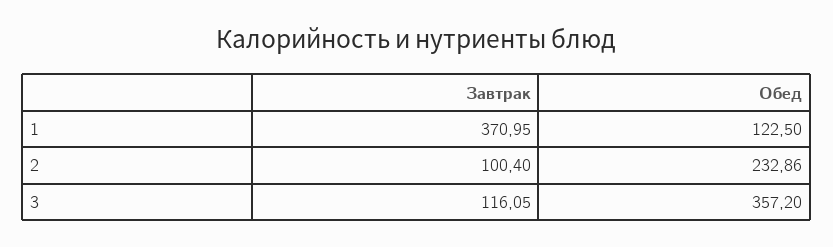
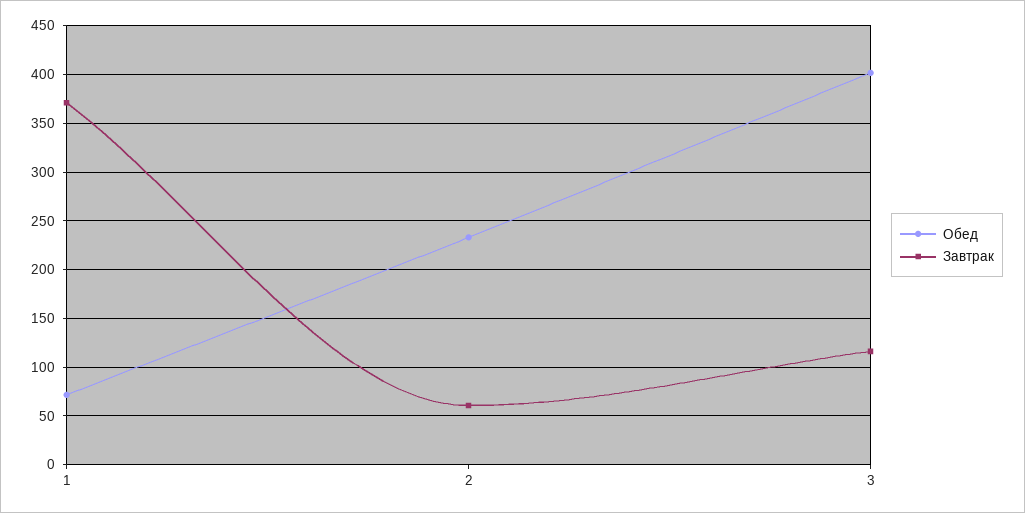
Обед, 1: 122.5 -> 70
Завтрак, 2: 100.4 -> 60
Обед, 3: 357.2 -> 400

